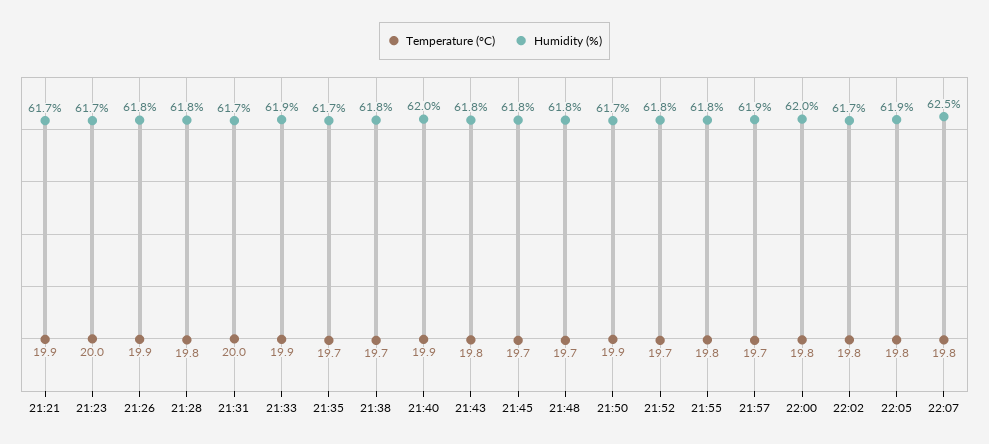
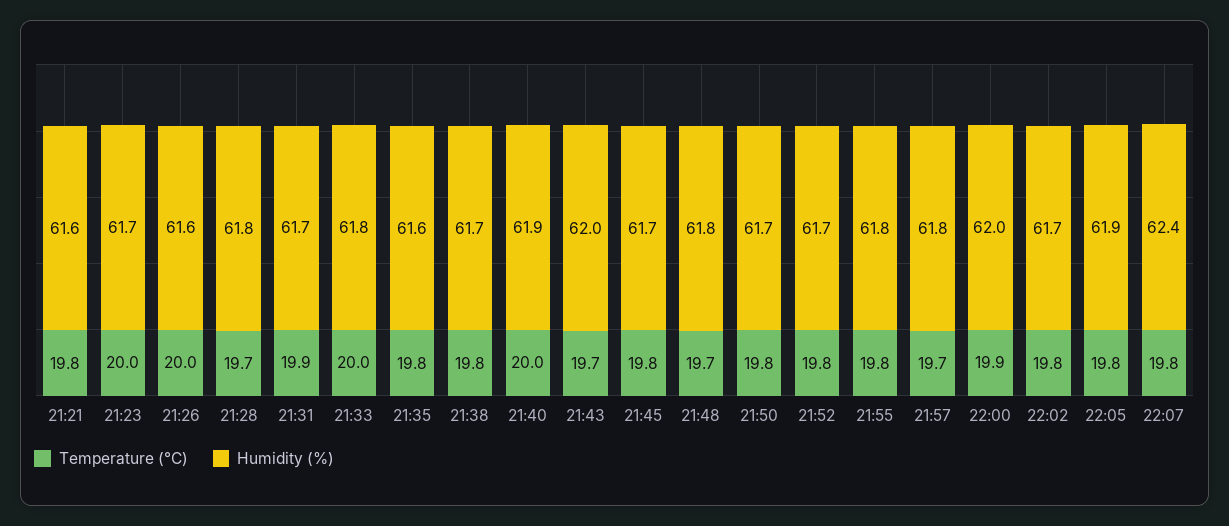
Temperature (°C), 21:21: 19.9 -> 19.8
Humidity (%), 21:21: 61.7 -> 61.6
Temperature (°C), 21:26: 19.9 -> 20
Humidity (%), 21:26: 61.8 -> 61.6
Temperature (°C), 21:28: 19.8 -> 19.7
Temperature (°C), 21:31: 20 -> 19.9
Temperature (°C), 21:33: 19.9 -> 20
Humidity (%), 21:33: 61.9 -> 61.8
Temperature (°C), 21:35: 19.7 -> 19.8
Humidity (%), 21:35: 61.7 -> 61.6
Temperature (°C), 21:38: 19.7 -> 19.8
Humidity (%), 21:38: 61.8 -> 61.7
Temperature (°C), 21:40: 19.9 -> 20
Humidity (%), 21:40: 62 -> 61.9
Temperature (°C), 21:43: 19.8 -> 19.7
Humidity (%), 21:43: 61.8 -> 62
Temperature (°C), 21:45: 19.7 -> 19.8
Humidity (%), 21:45: 61.8 -> 61.7
Temperature (°C), 21:50: 19.9 -> 19.8
Temperature (°C), 21:52: 19.7 -> 19.8
Humidity (%), 21:52: 61.8 -> 61.7
Humidity (%), 21:57: 61.9 -> 61.8
Temperature (°C), 22:00: 19.8 -> 19.9
Humidity (%), 22:07: 62.5 -> 62.4

